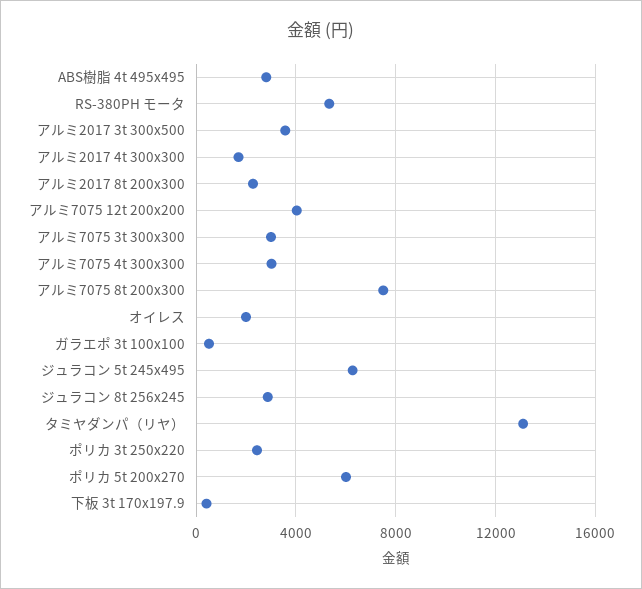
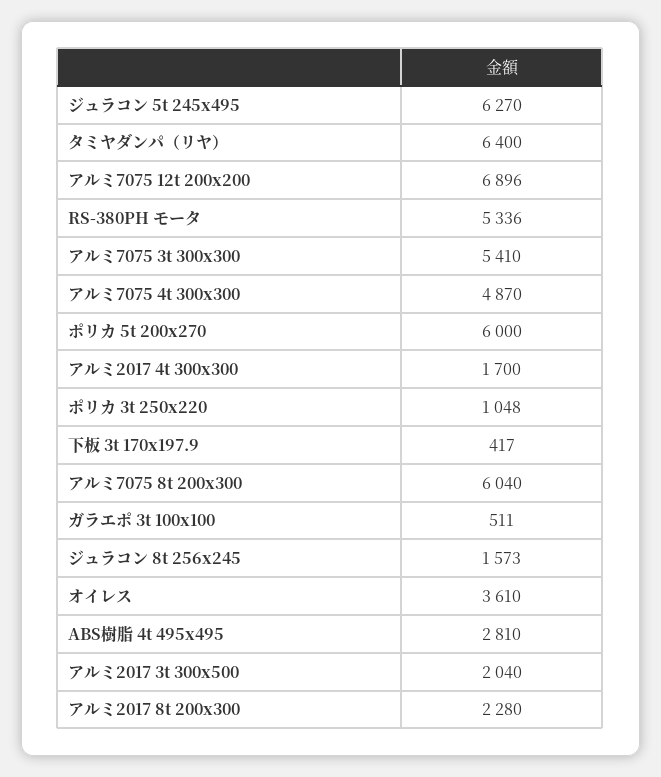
アルミ2017 3t 300x500: 3500 -> 2040
アルミ7075 12t 200x200: 4000 -> 6896
アルミ7075 3t 300x300: 3000 -> 5410
アルミ7075 4t 300x300: 3000 -> 4870
アルミ7075 8t 200x300: 7500 -> 6040
オイレス: 2000 -> 3610
ジュラコン 8t 256x245: 3000 -> 1573
タミヤダンパ（リヤ）: 13000 -> 6400
ポリカ 3t 250x220: 2500 -> 1048

